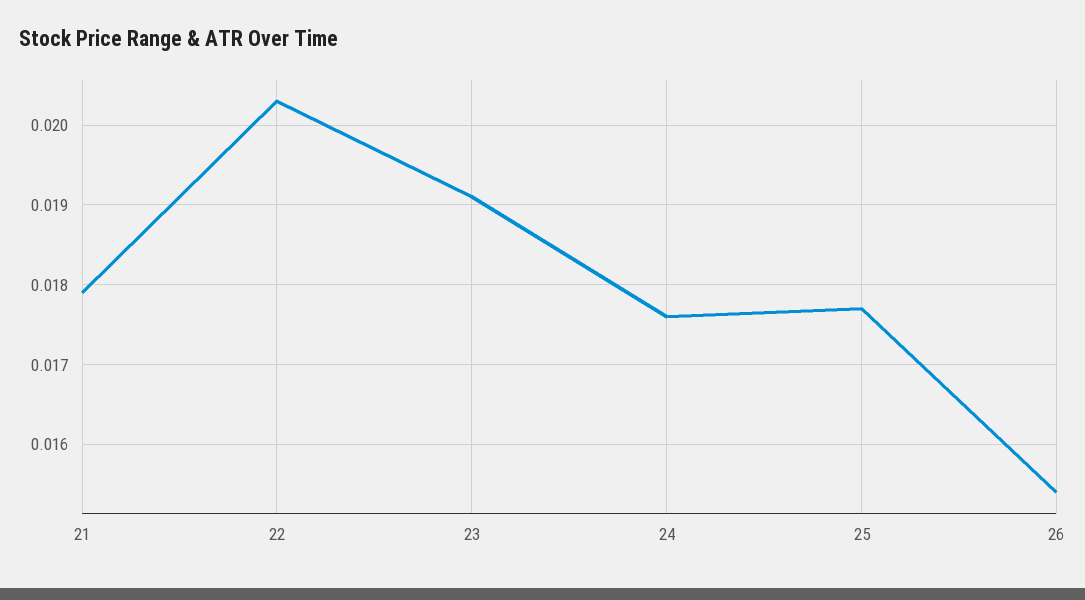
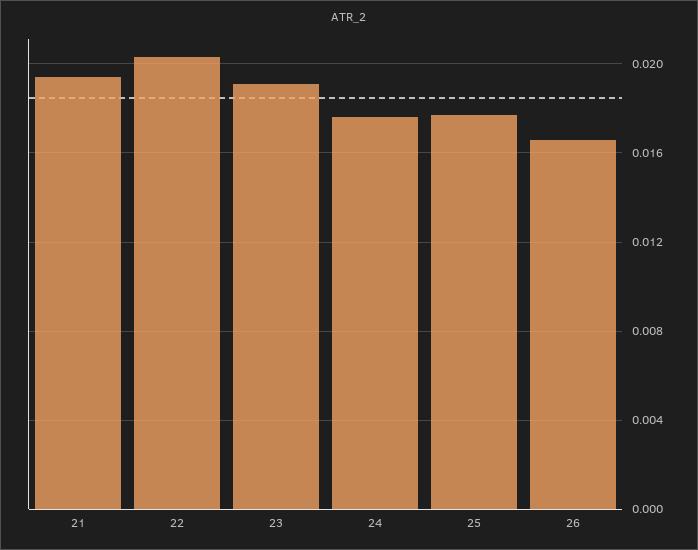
21: 0.0179 -> 0.0195
26: 0.0154 -> 0.0165

